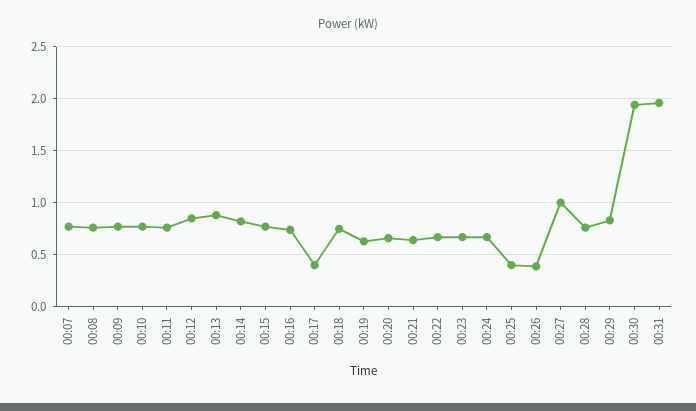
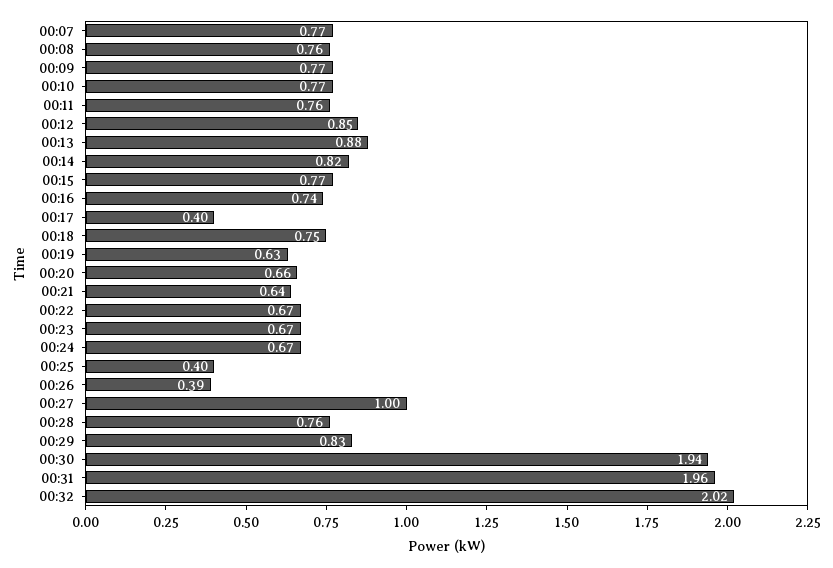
00:32: none -> 2.02

